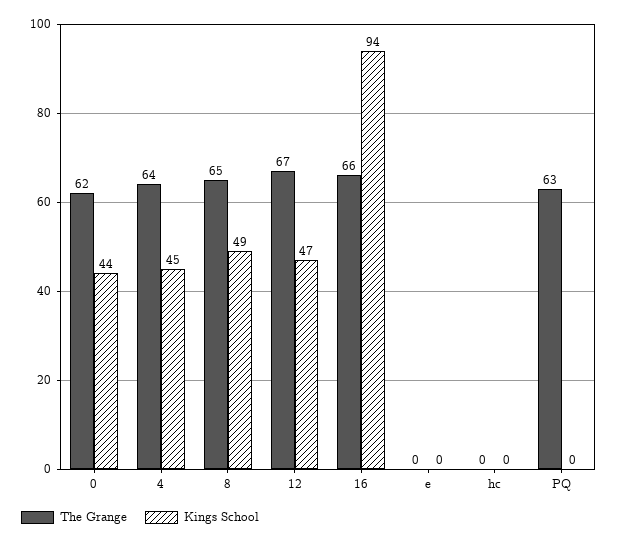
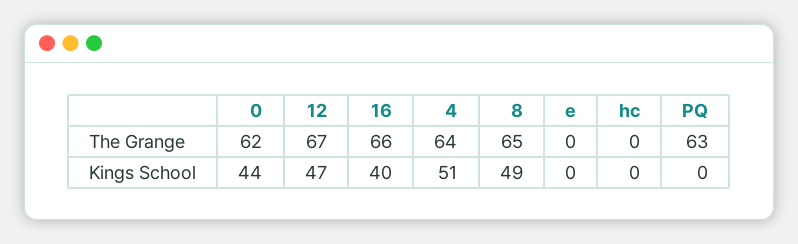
Kings School, 4: 45 -> 51
Kings School, 16: 94 -> 40

